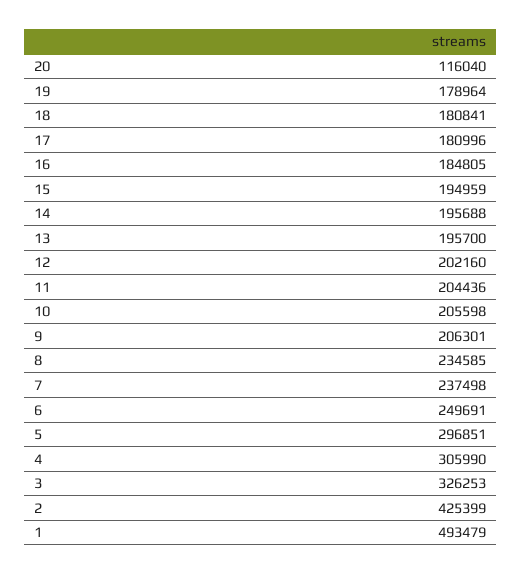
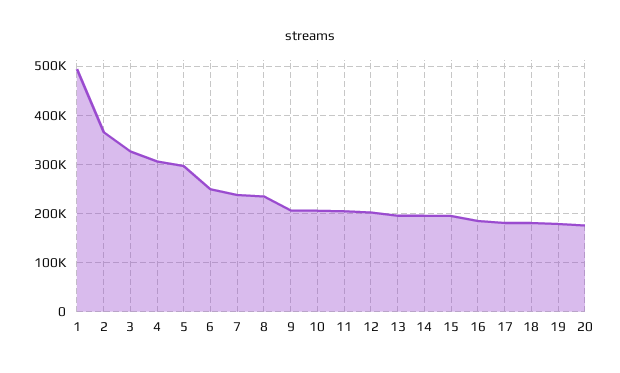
20: 116040 -> 180000
2: 425399 -> 360000

